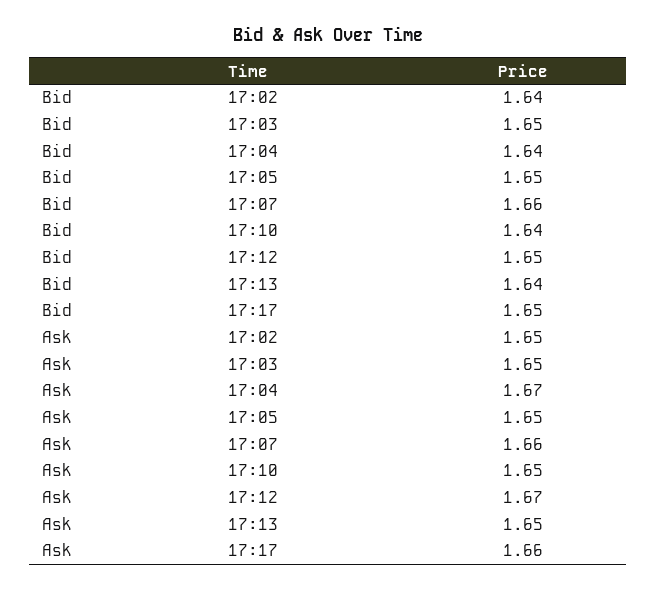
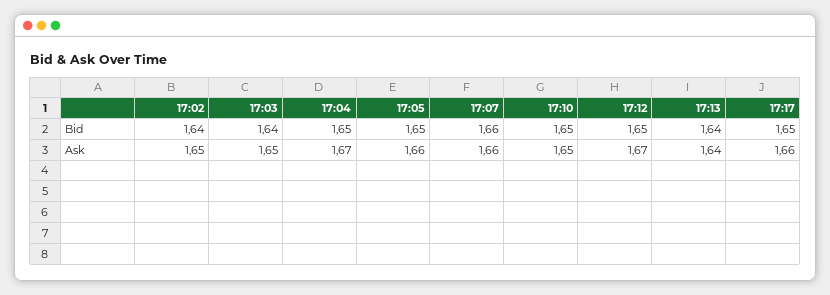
Bid, 17:03: 1.65 -> 1.64
Bid, 17:04: 1.64 -> 1.65
Bid, 17:10: 1.64 -> 1.65
Ask, 17:05: 1.65 -> 1.66
Ask, 17:13: 1.65 -> 1.64

